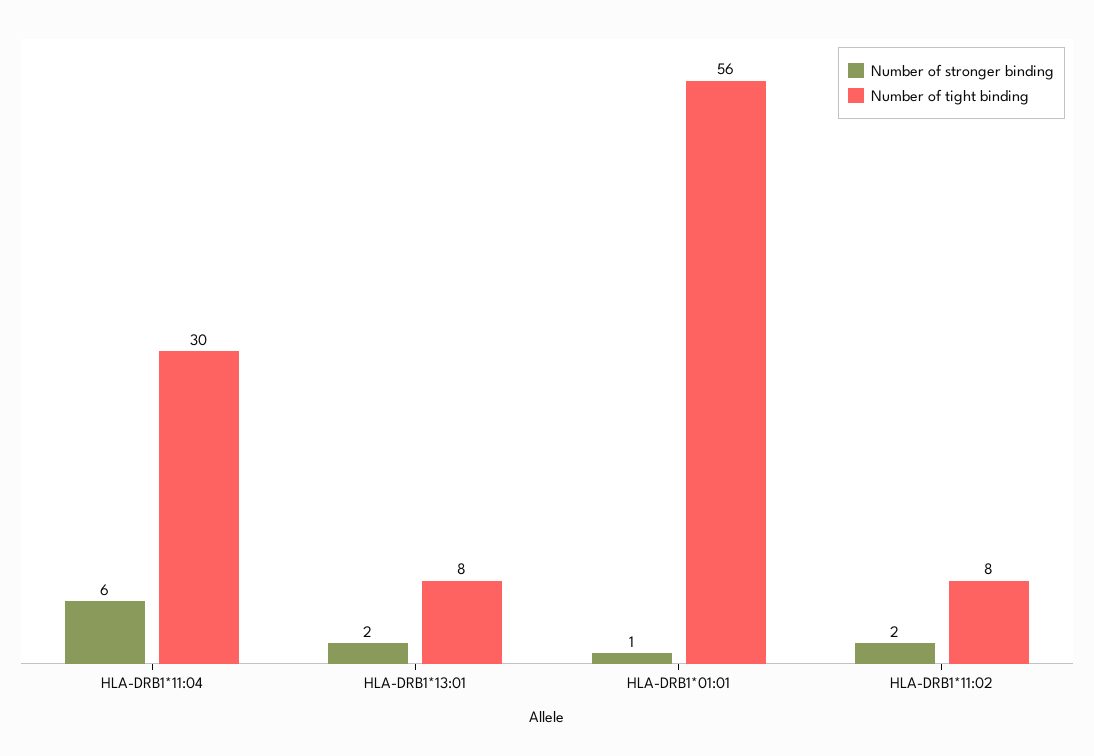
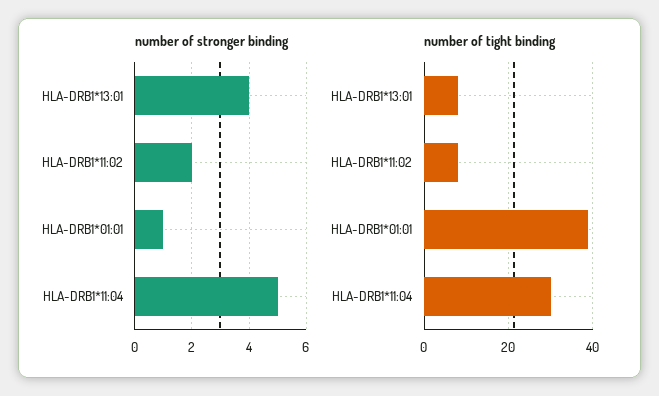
Number of stronger binding, HLA-DRB1*11:04: 6 -> 5
Number of stronger binding, HLA-DRB1*13:01: 2 -> 4
Number of tight binding, HLA-DRB1*01:01: 56 -> 40

